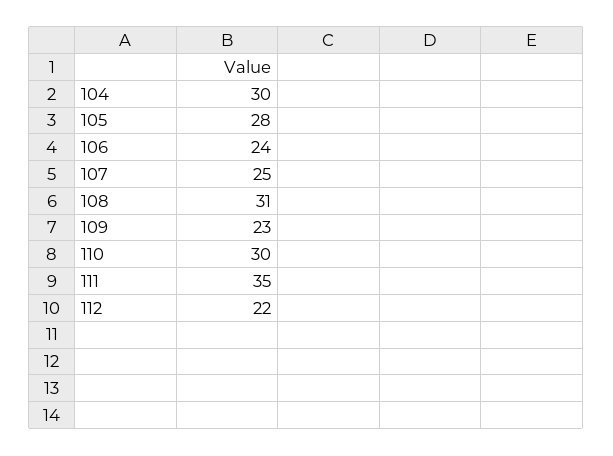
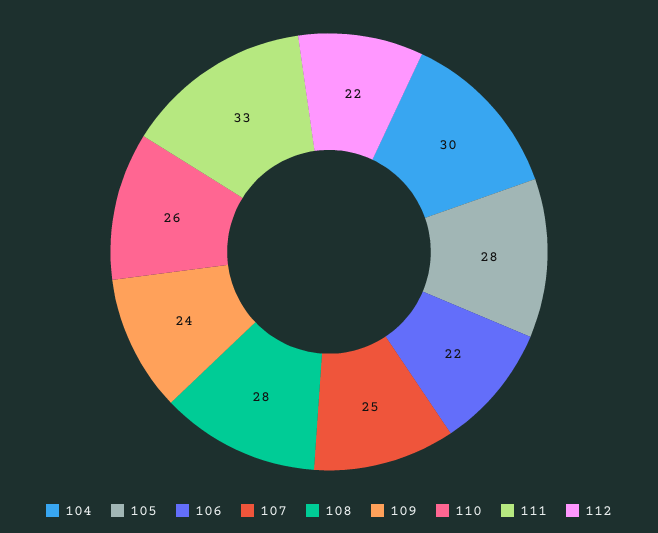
106: 24 -> 22
108: 31 -> 28
109: 23 -> 24
110: 30 -> 26
111: 35 -> 33

